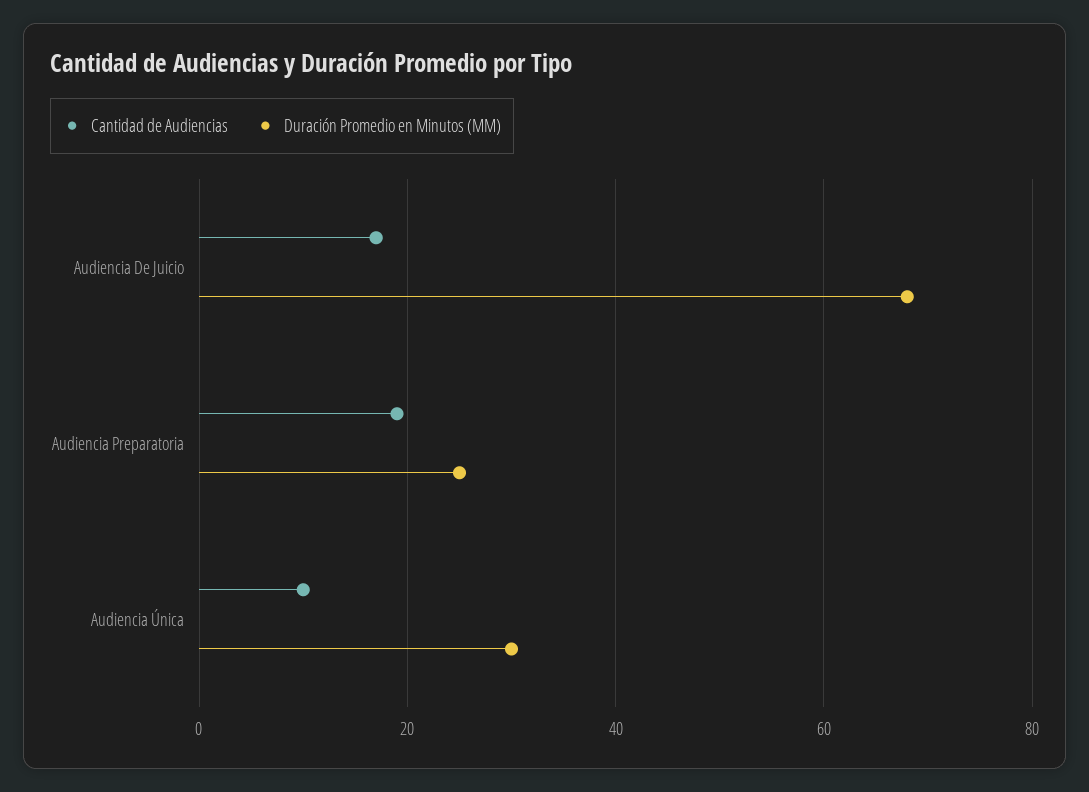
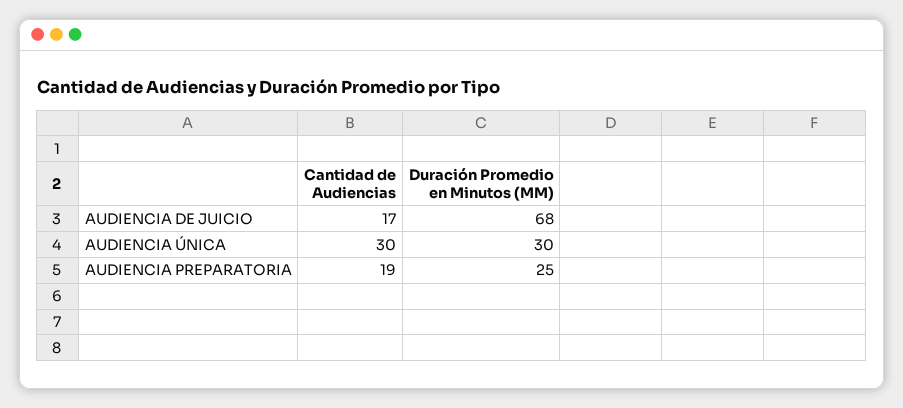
Cantidad de Audiencias, Audiencia Única: 10 -> 30

